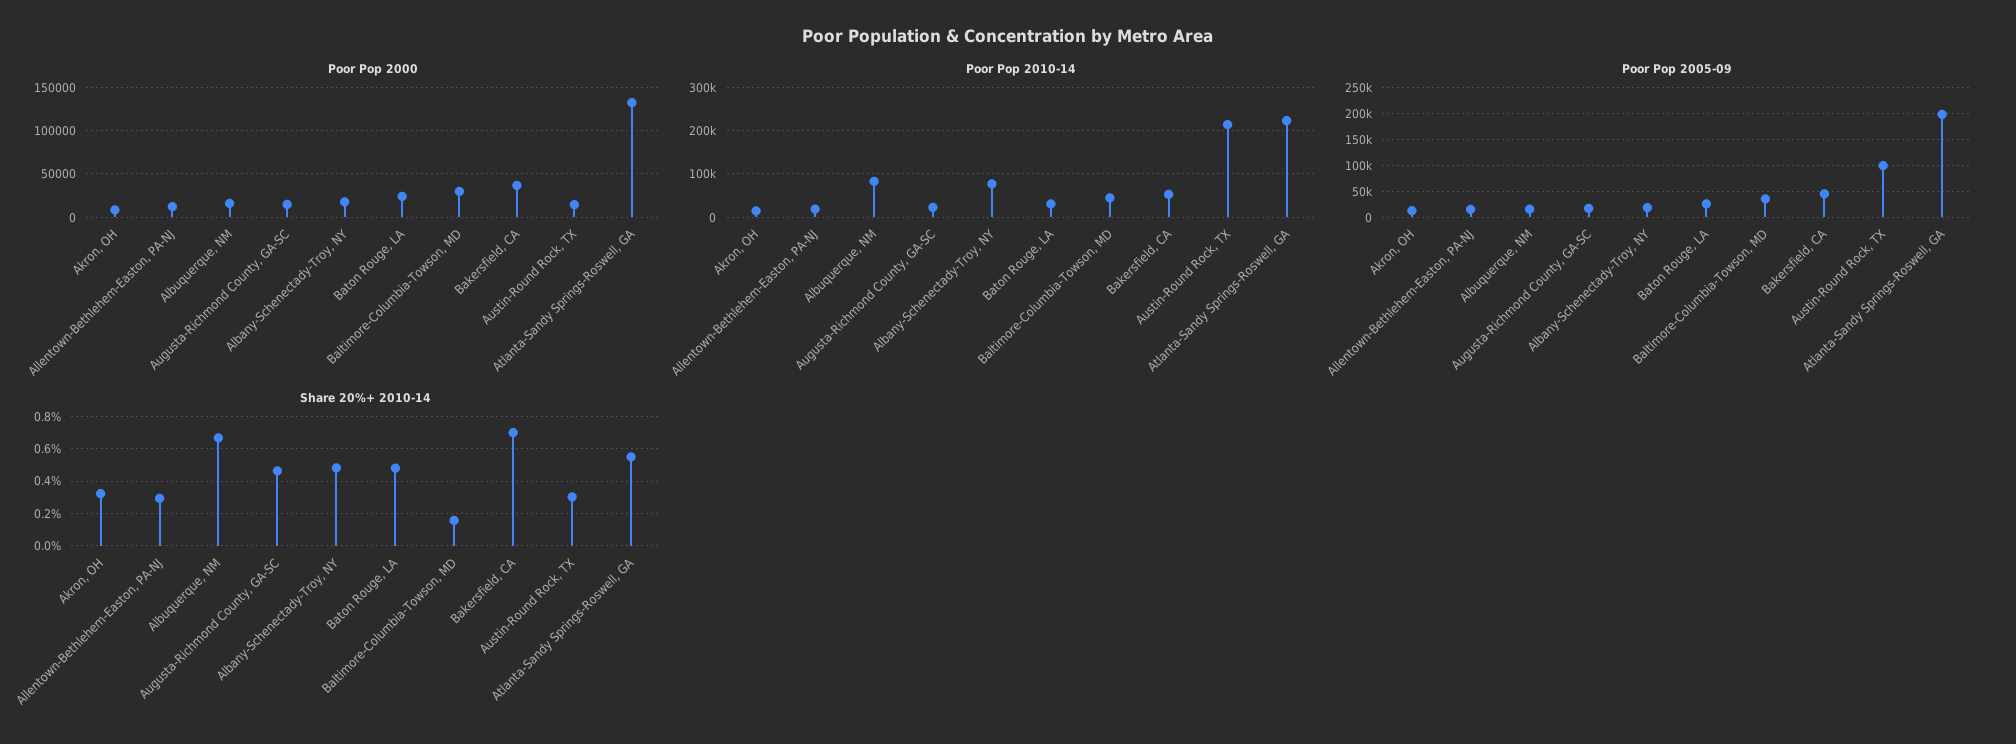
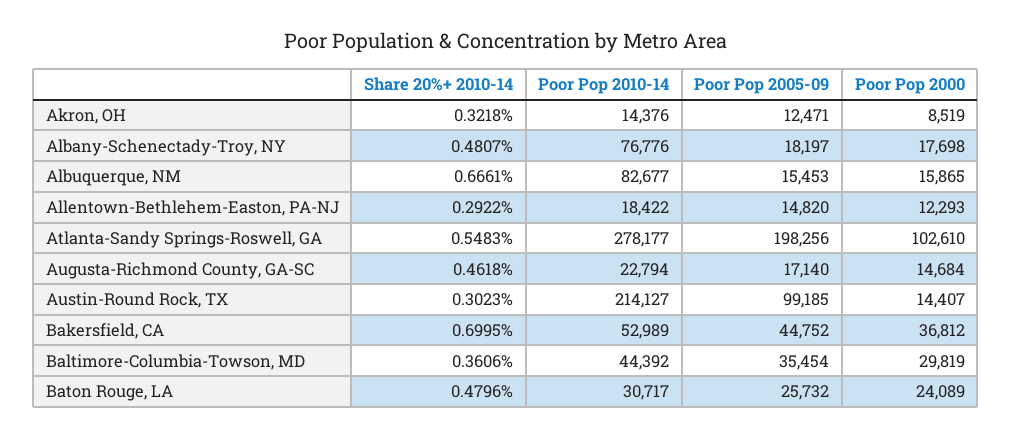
Poor Pop 2000, Atlanta-Sandy Springs-Roswell, GA: 130000 -> 102610
Poor Pop 2010-14, Atlanta-Sandy Springs-Roswell, GA: 220000 -> 278177
Share 20%+ 2010-14, Baltimore-Columbia-Towson, MD: 0.15 -> 0.3606

